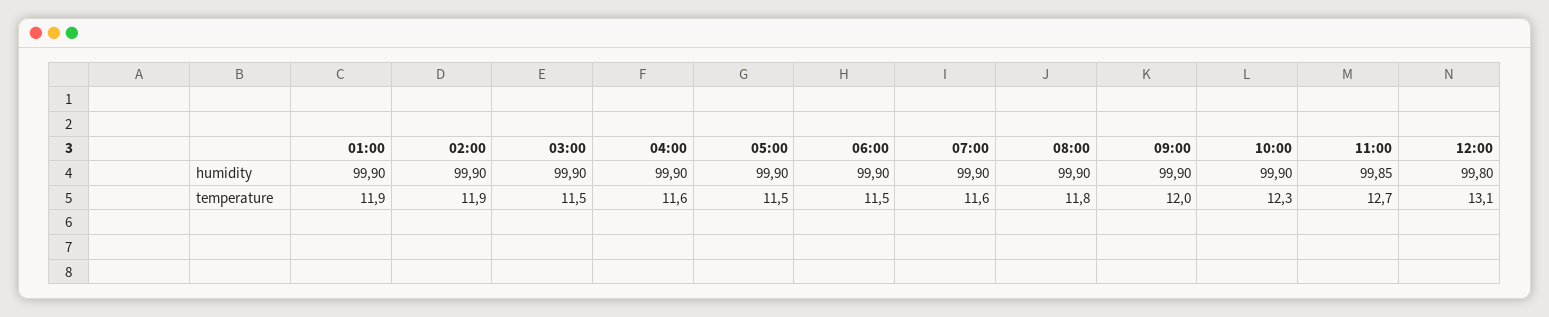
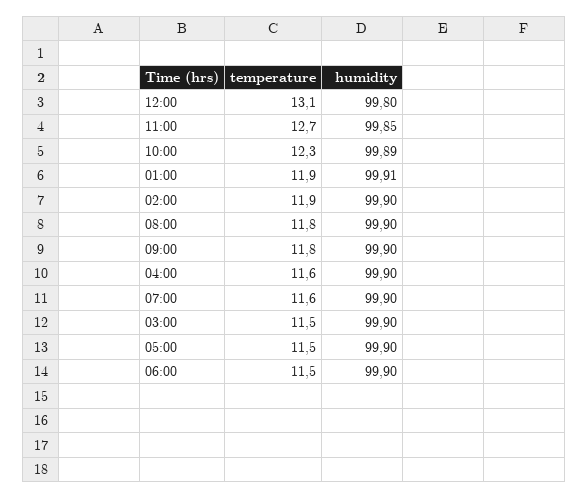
01:00, humidity: 99.9 -> 99.91
10:00, humidity: 99.9 -> 99.89
09:00, temperature: 12 -> 11.8

